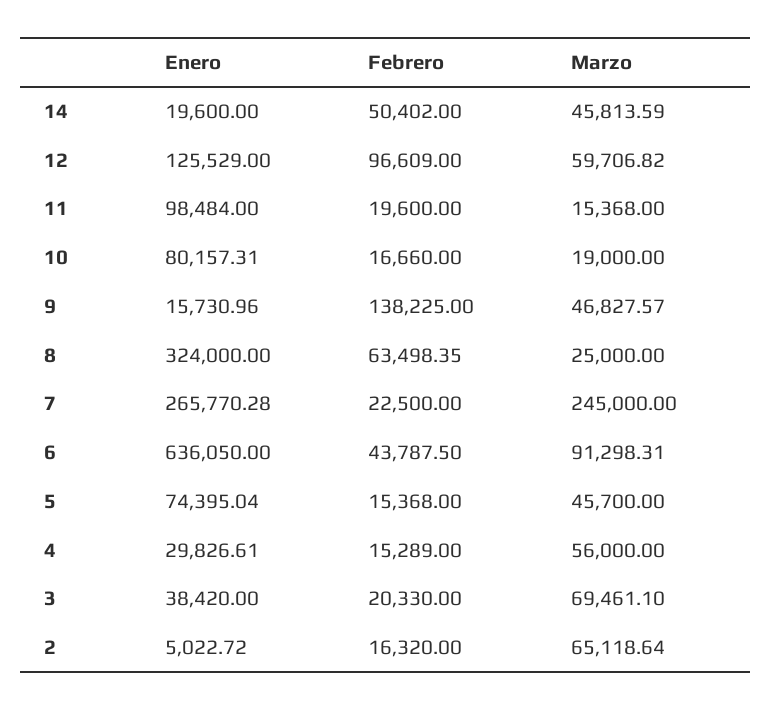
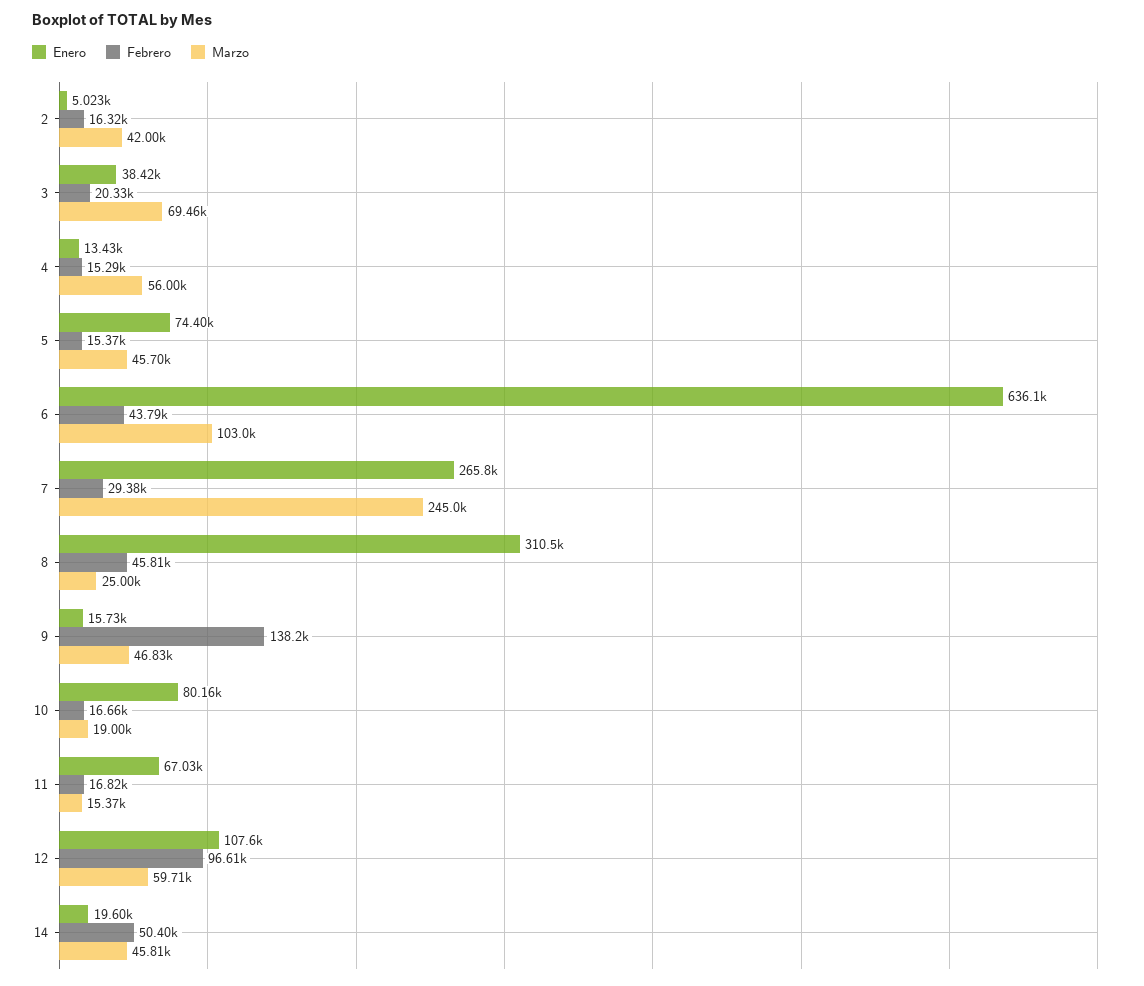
Enero, 12: 125529 -> 107600
Enero, 11: 98484 -> 67030
Febrero, 11: 19600 -> 16820
Enero, 8: 324000 -> 310500
Febrero, 8: 63498.35 -> 45810
Febrero, 7: 22500 -> 29380
Marzo, 6: 91298.31 -> 103000
Enero, 4: 29826.61 -> 13430
Marzo, 2: 65118.64 -> 42000

